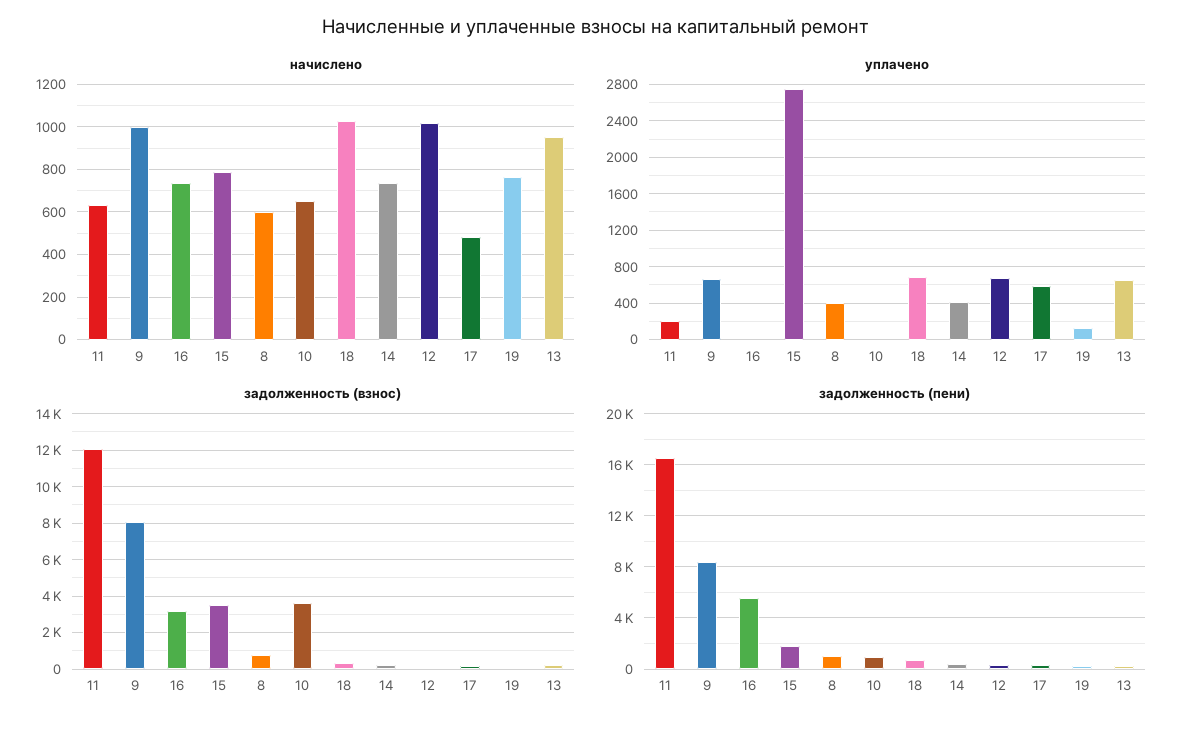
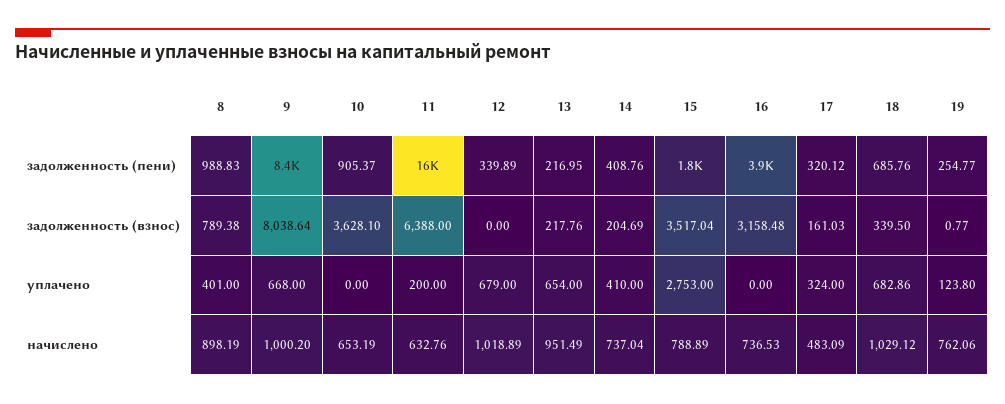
начислено, 8: 600 -> 898.19
уплачено, 17: 600 -> 324
задолженность (взнос), 11: 12000 -> 6388
задолженность (пени), 16: 5500 -> 3900

